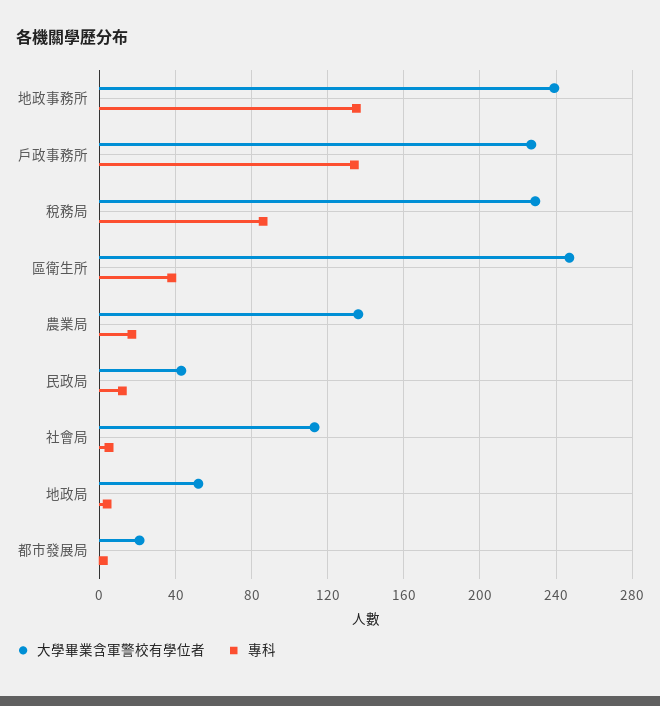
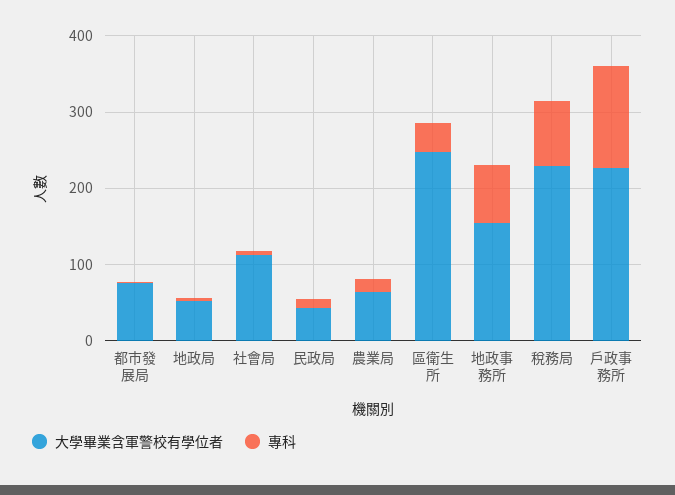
大學畢業含軍警校有學位者, 地政事務所: 240 -> 160
專科, 地政事務所: 135 -> 80
大學畢業含軍警校有學位者, 農業局: 135 -> 60
大學畢業含軍警校有學位者, 都市發展局: 20 -> 80

